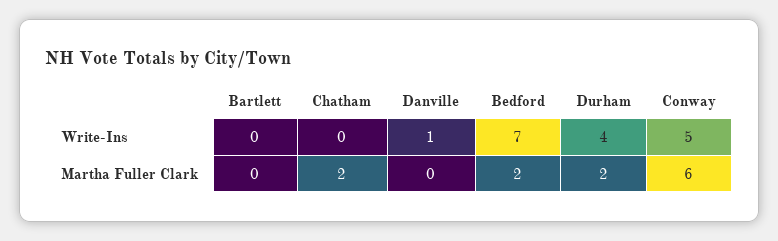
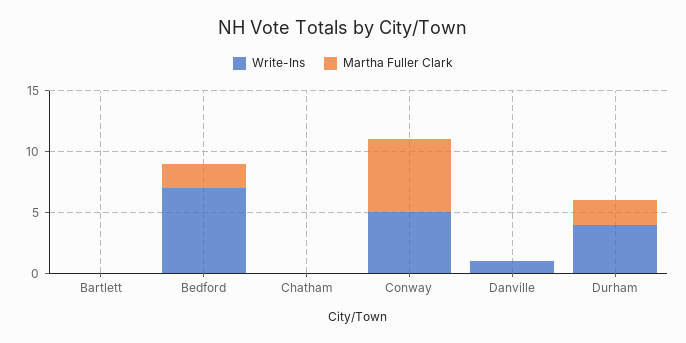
Martha Fuller Clark, Chatham: 2 -> 0

